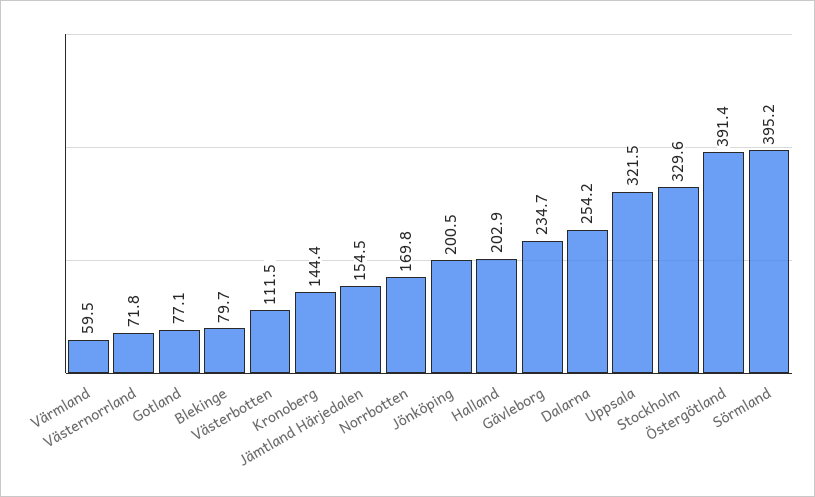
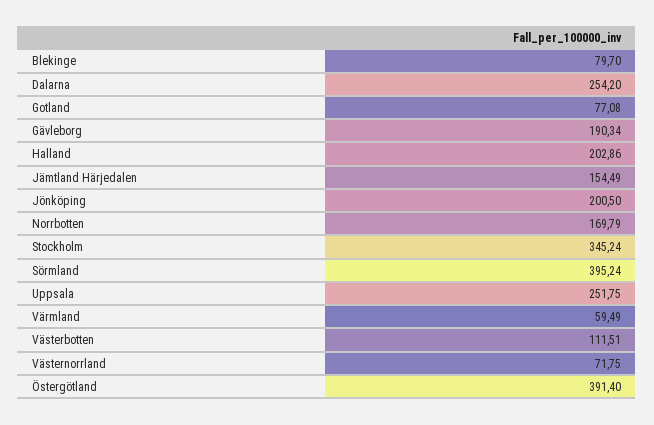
Kronoberg: 144.4 -> none
Gävleborg: 234.7 -> 190.34
Uppsala: 321.5 -> 251.75
Stockholm: 329.6 -> 345.24

